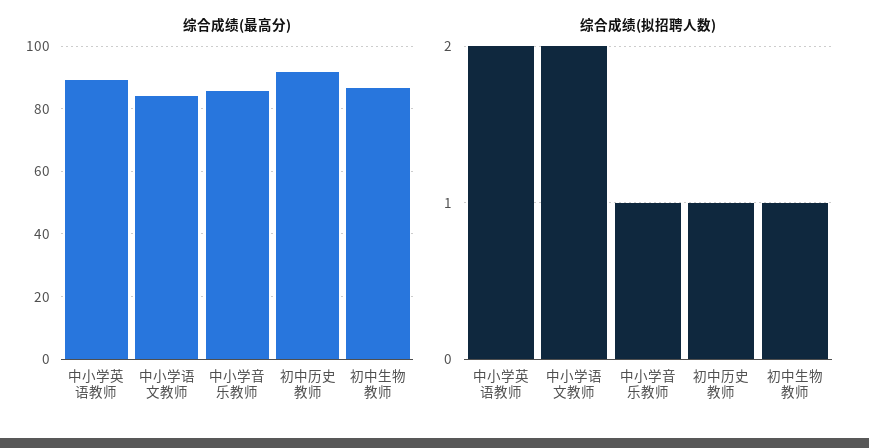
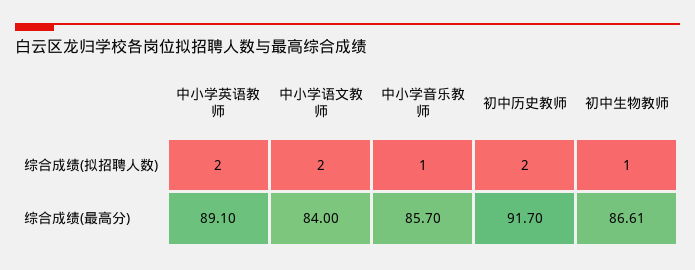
综合成绩(拟招聘人数), 初中历史教师: 1 -> 2

